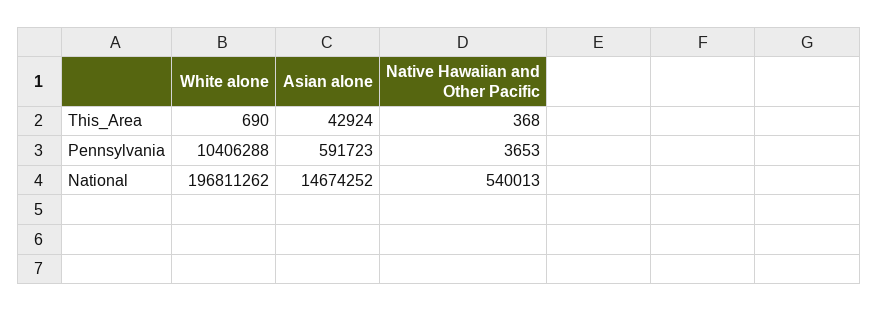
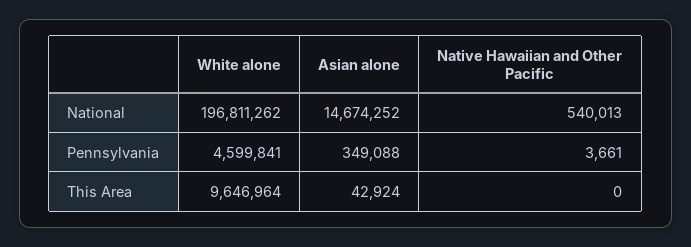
White alone, This_Area: 690 -> 9646964
Native Hawaiian and Other Pacific, This_Area: 368 -> 0
White alone, Pennsylvania: 10406288 -> 4599841
Asian alone, Pennsylvania: 591723 -> 349088
Native Hawaiian and Other Pacific, Pennsylvania: 3653 -> 3661

